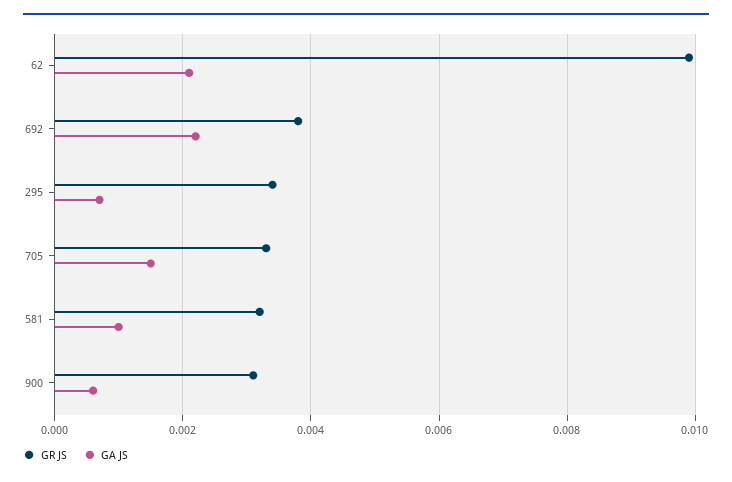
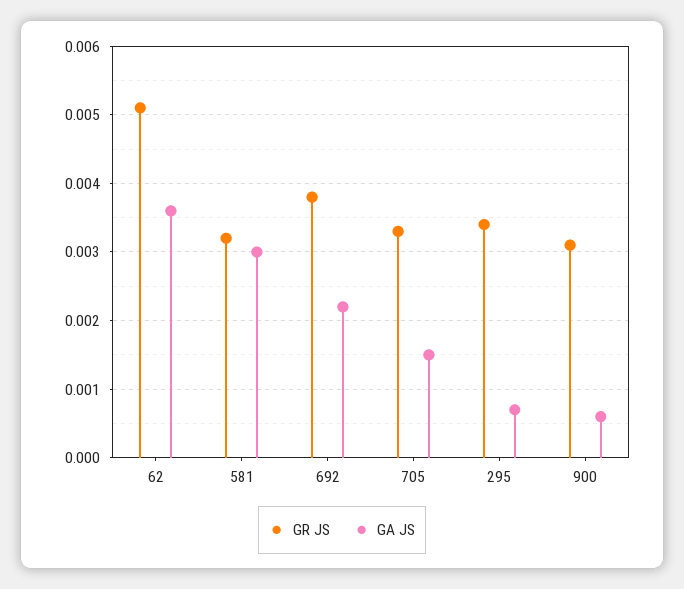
GR JS, 62: 0.01 -> 0.0051
GA JS, 62: 0.002 -> 0.0036
GA JS, 581: 0.001 -> 0.003

